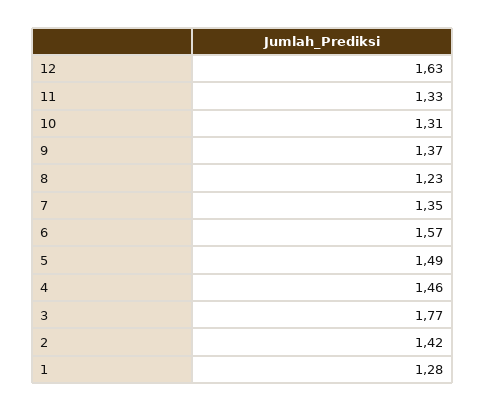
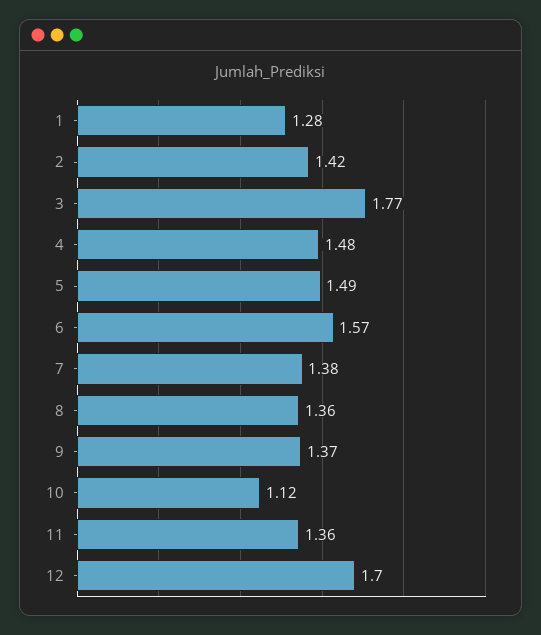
12: 1.63 -> 1.7
11: 1.33 -> 1.36
10: 1.31 -> 1.12
8: 1.23 -> 1.36
7: 1.35 -> 1.38
4: 1.46 -> 1.48

